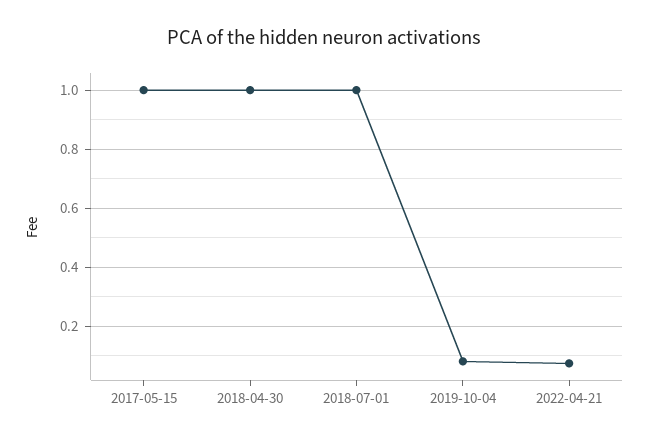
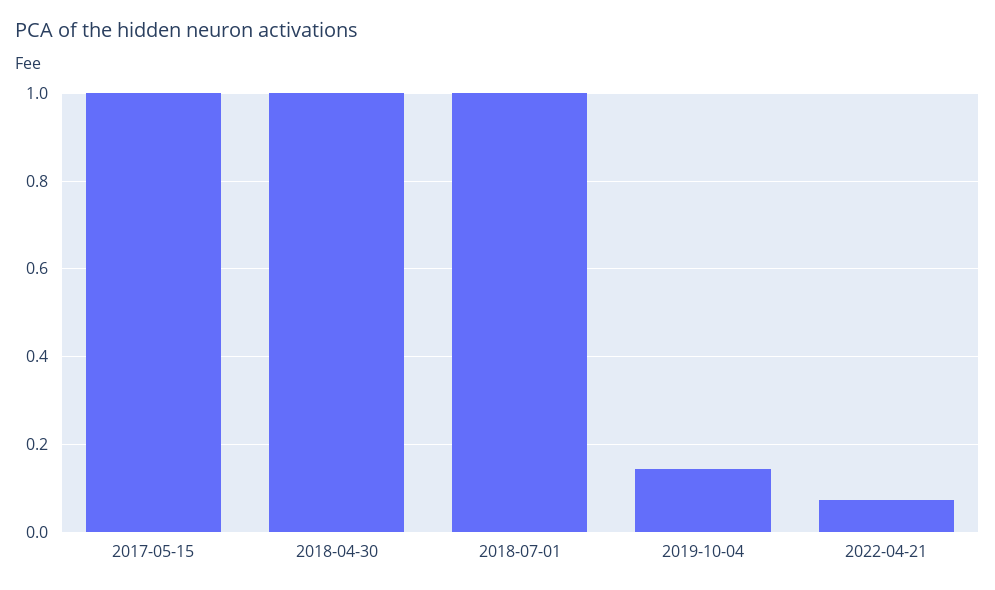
2019-10-04: 0.075 -> 0.14

